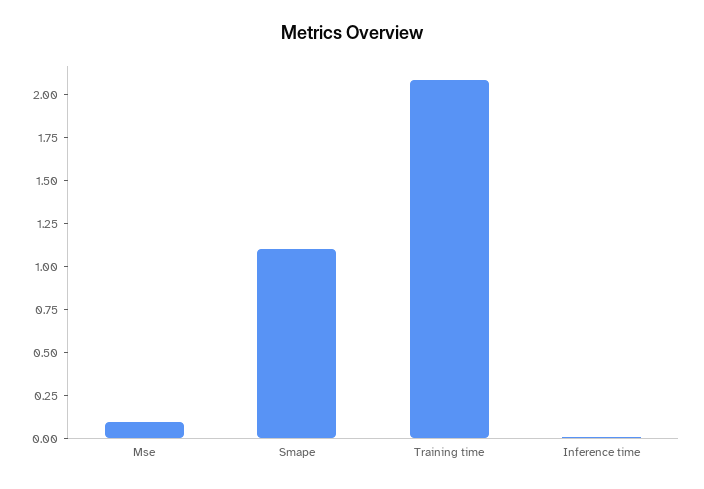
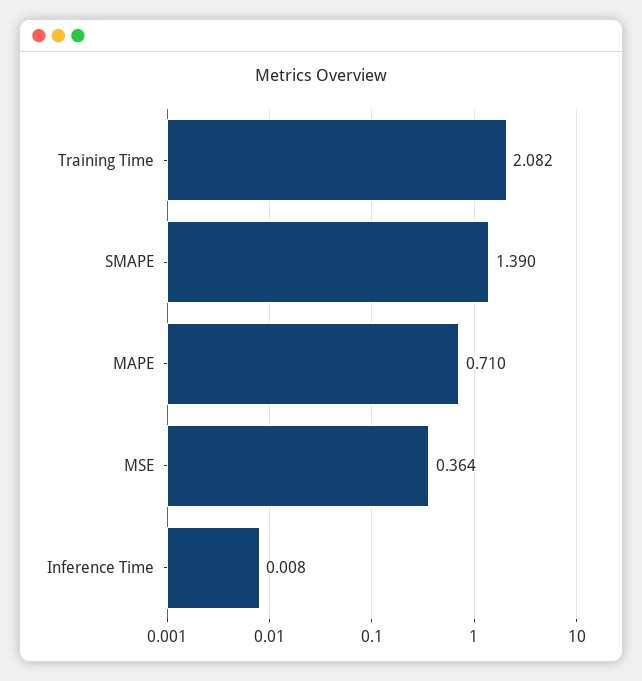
Mse: 0.1 -> 0.364
Smape: 1.1 -> 1.39
MAPE: none -> 0.71

